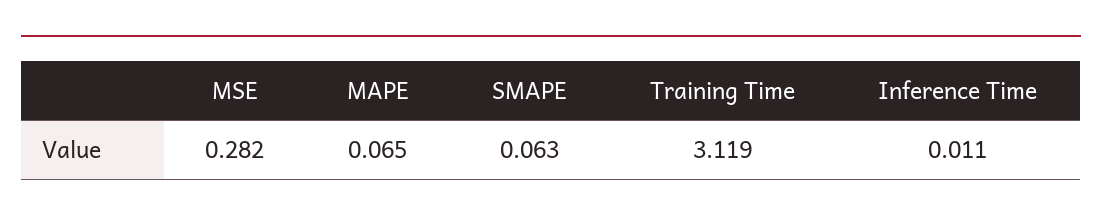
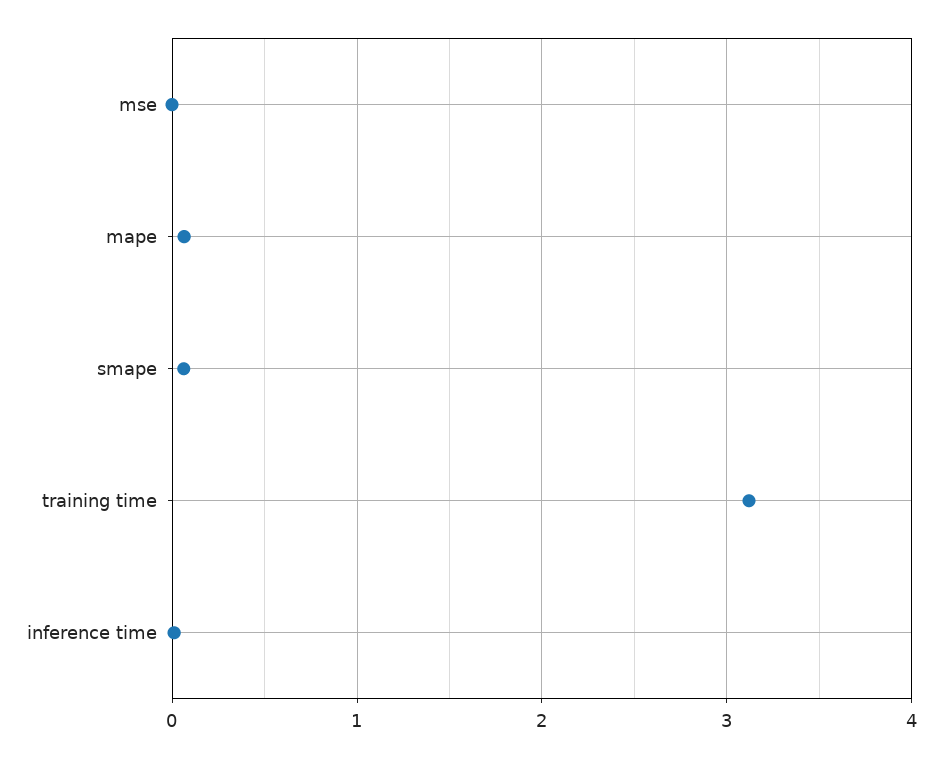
MSE: 0.282 -> 0

